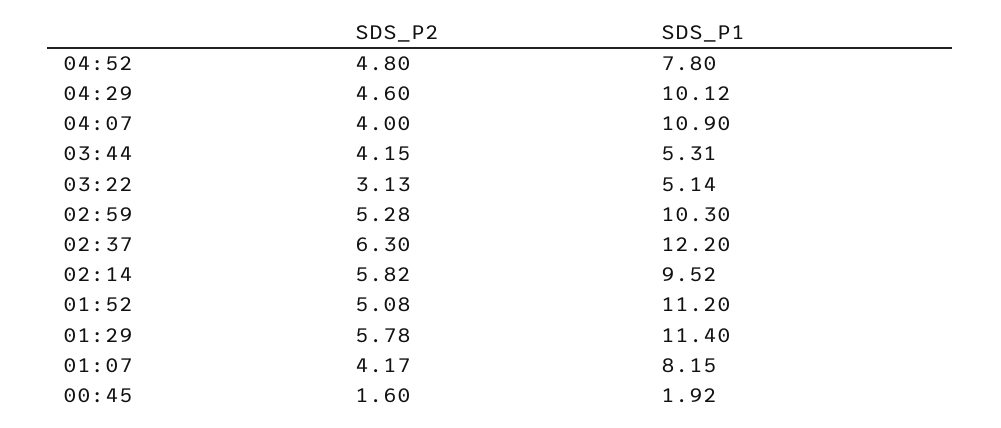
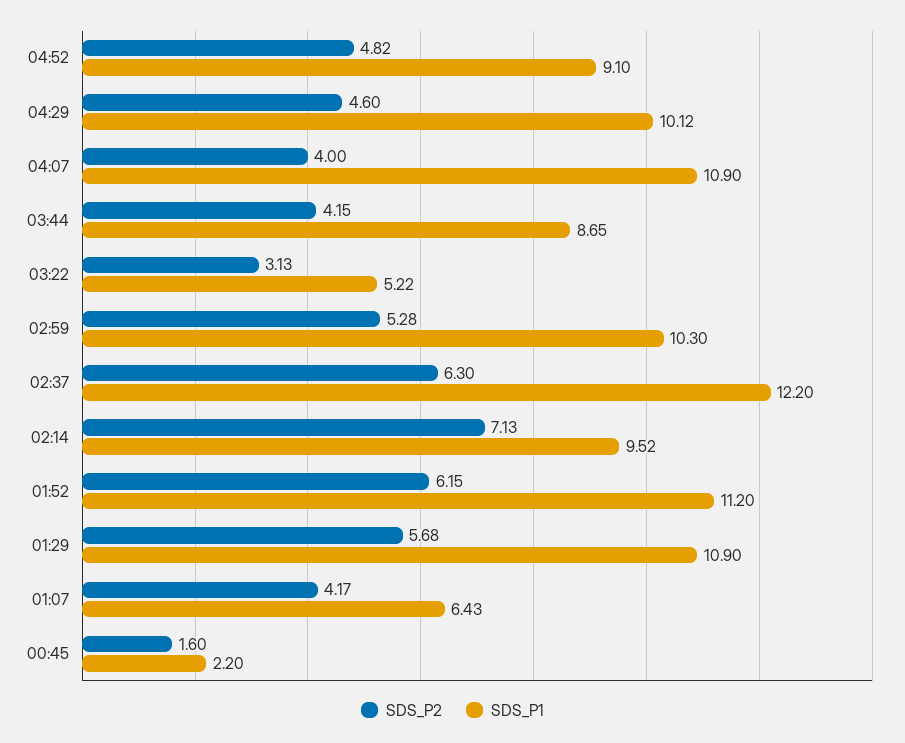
SDS_P2, 04:52: 4.8 -> 4.82
SDS_P1, 04:52: 7.8 -> 9.1
SDS_P1, 03:44: 5.31 -> 8.65
SDS_P1, 03:22: 5.14 -> 5.22
SDS_P2, 02:14: 5.82 -> 7.13
SDS_P2, 01:52: 5.08 -> 6.15
SDS_P2, 01:29: 5.78 -> 5.68
SDS_P1, 01:29: 11.4 -> 10.9
SDS_P1, 01:07: 8.15 -> 6.43
SDS_P1, 00:45: 1.92 -> 2.2

